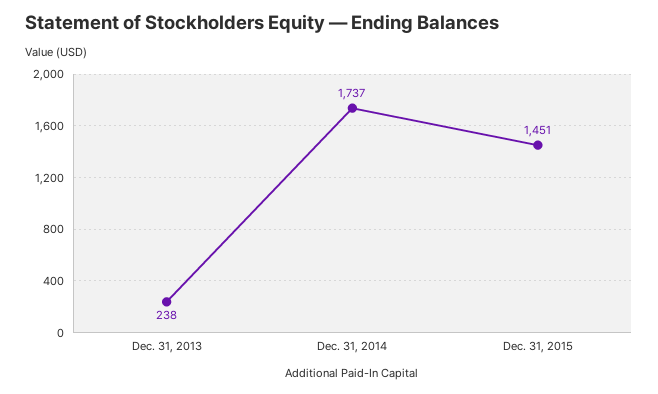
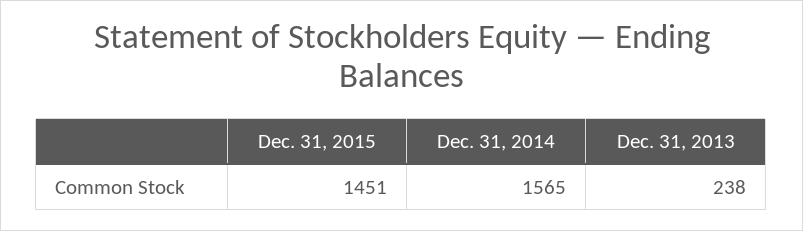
Dec. 31, 2014: 1737 -> 1565

